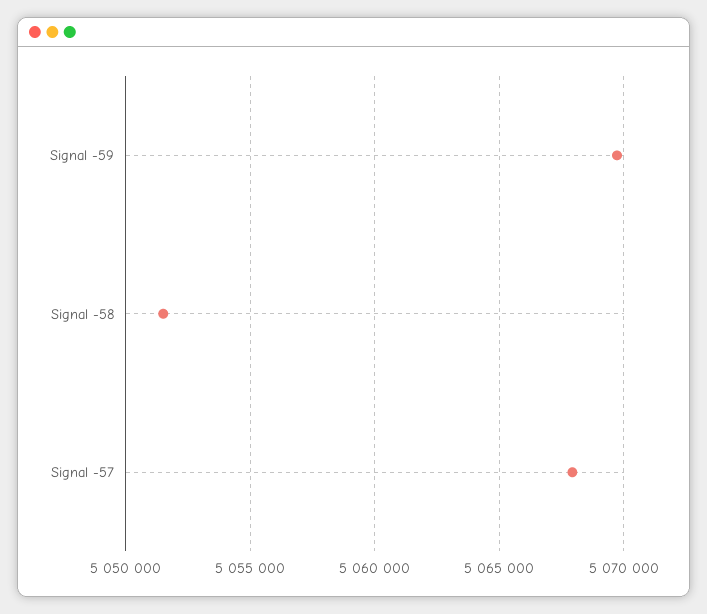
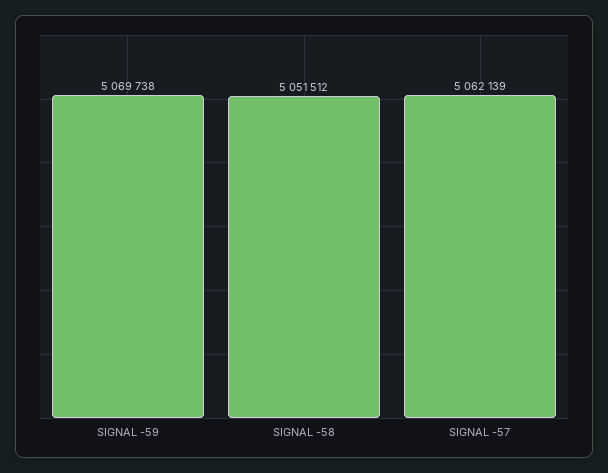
Signal -57: 5068000 -> 5062139

